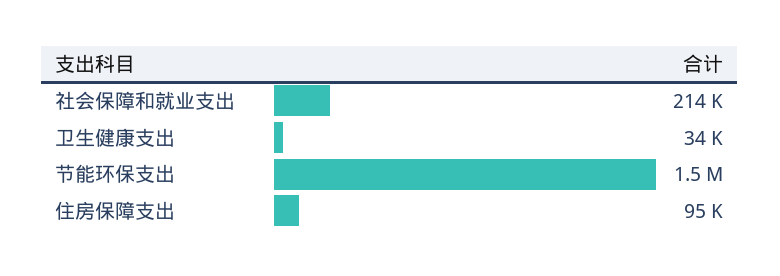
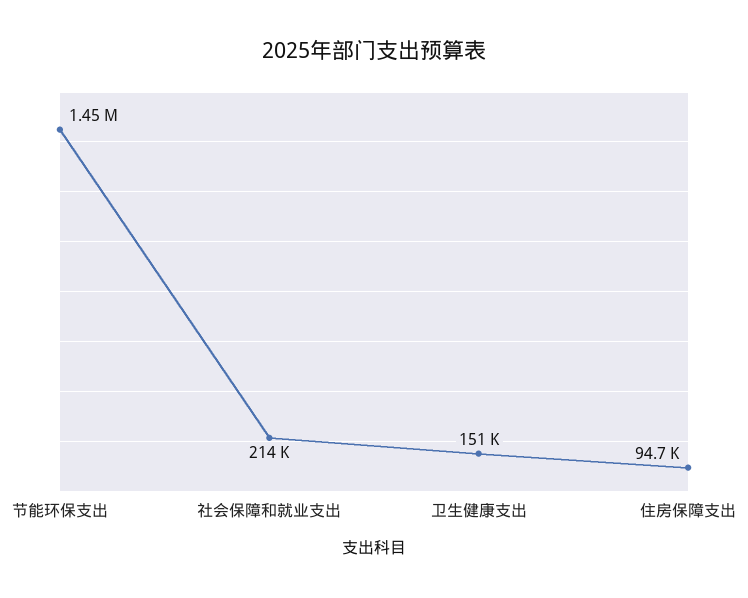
卫生健康支出: 34000 -> 151000

